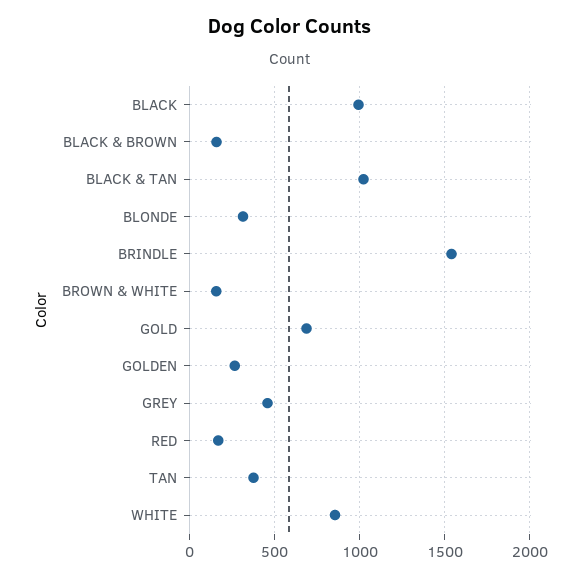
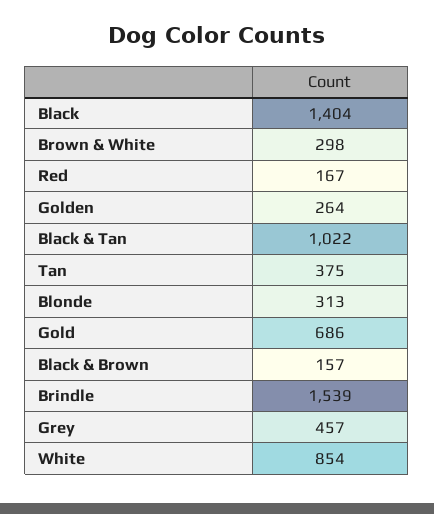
BLACK: 1000 -> 1404
BROWN & WHITE: 150 -> 298

